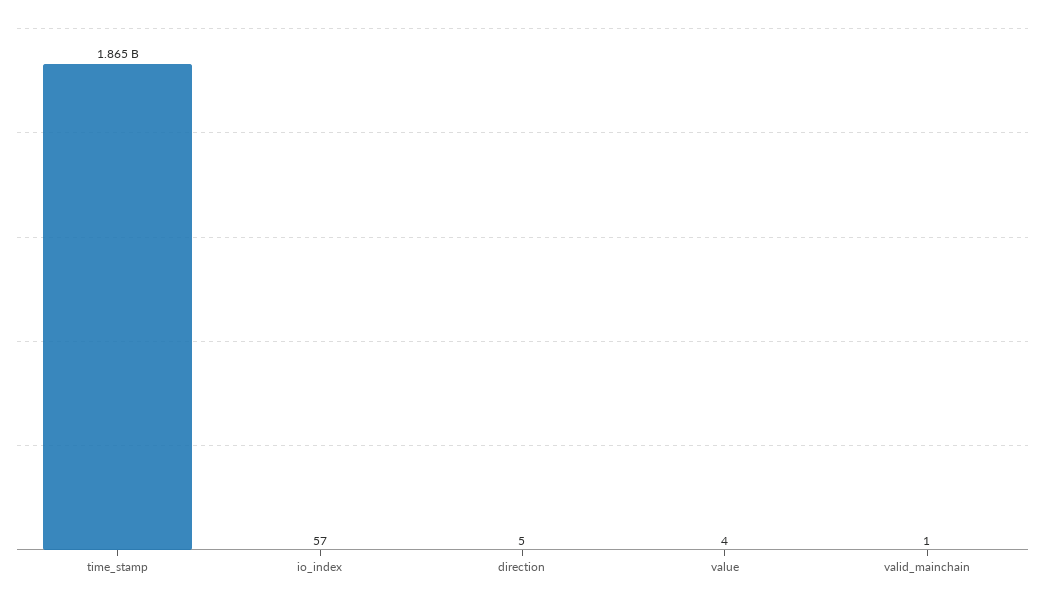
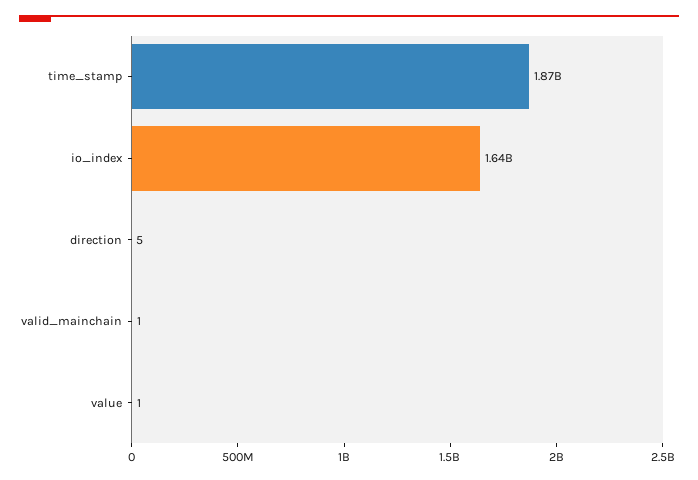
io_index: 57 -> 1640000000
value: 4 -> 1

